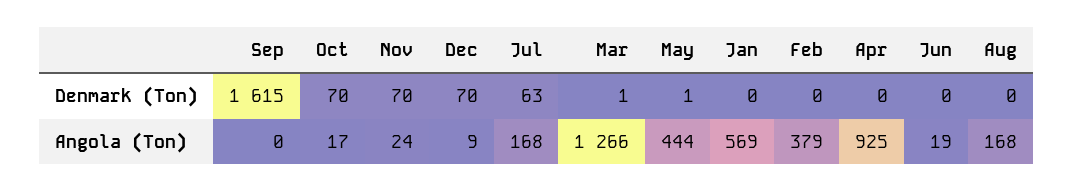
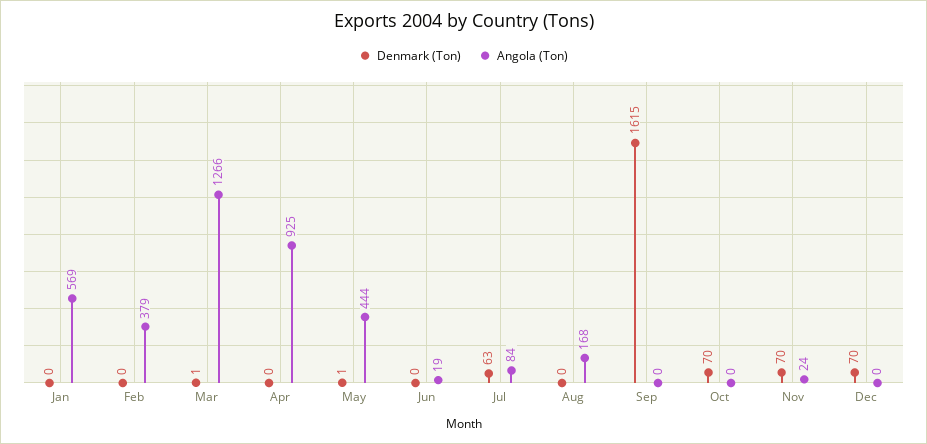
Angola (Ton), Oct: 17 -> 0
Angola (Ton), Dec: 9 -> 0
Angola (Ton), Jul: 168 -> 84

